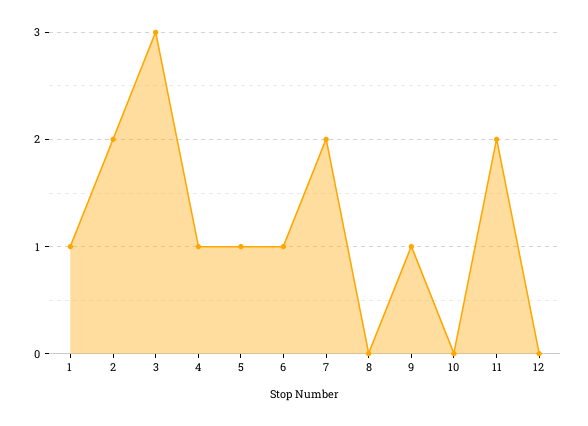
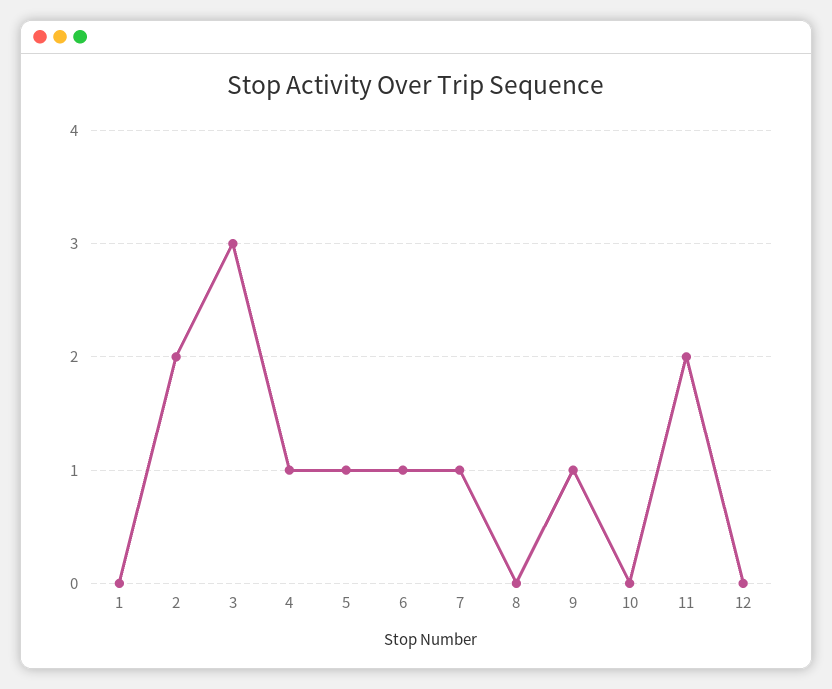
1: 1 -> 0
7: 2 -> 1

